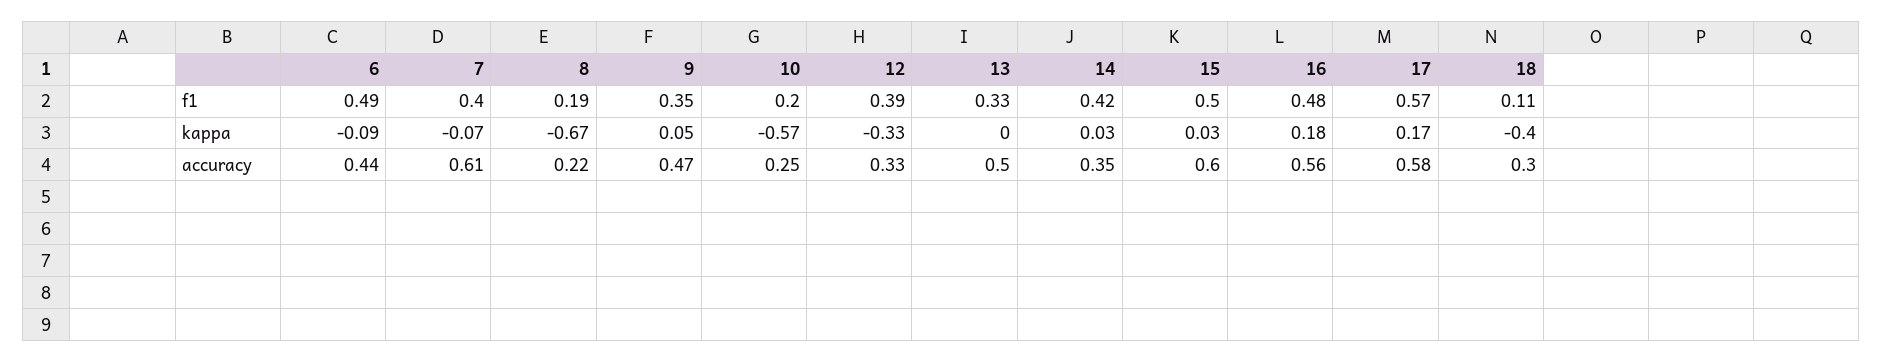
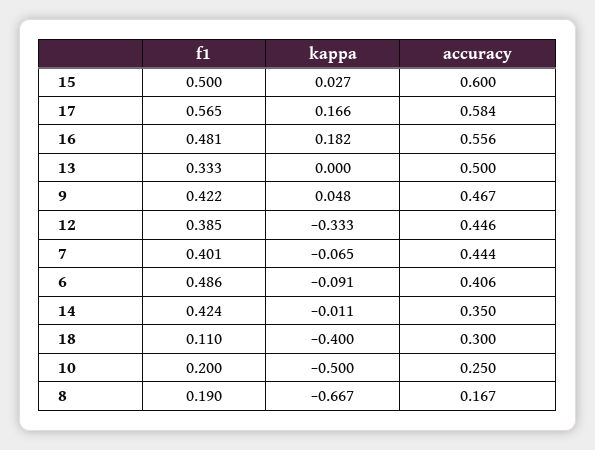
9, f1: 0.35 -> 0.422
10, kappa: -0.57 -> -0.5
14, kappa: 0.03 -> -0.011
6, accuracy: 0.44 -> 0.406
7, accuracy: 0.61 -> 0.444
8, accuracy: 0.22 -> 0.167
12, accuracy: 0.33 -> 0.446

